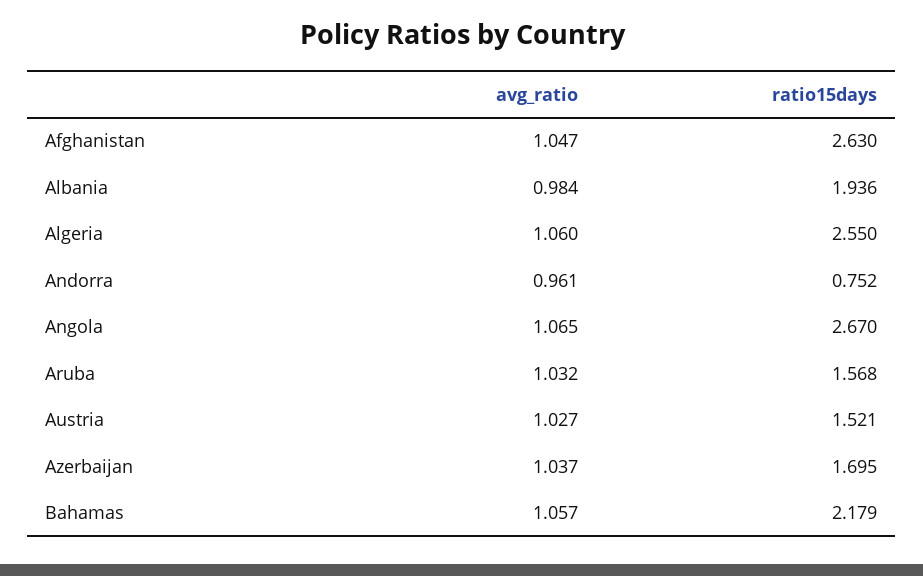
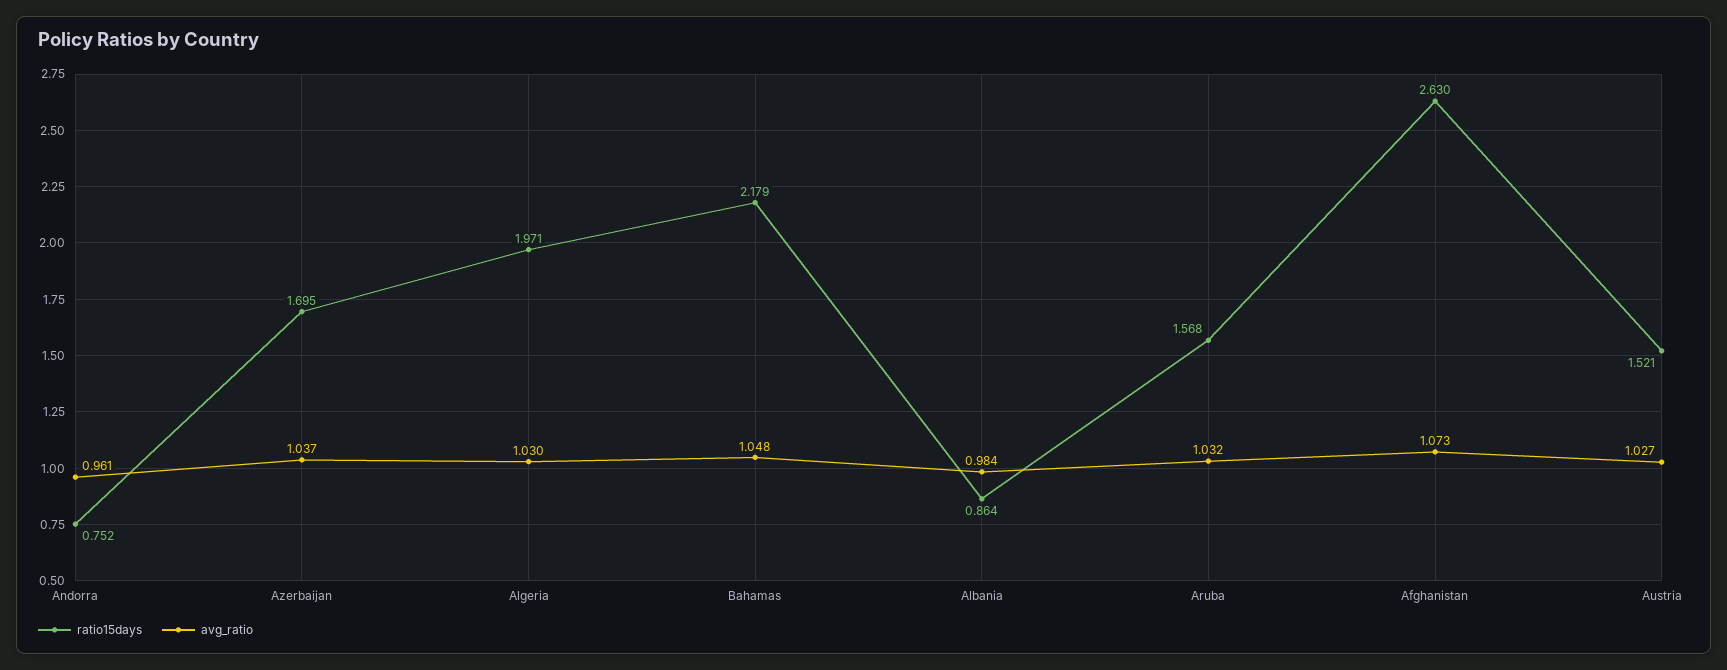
avg_ratio, Afghanistan: 1.047 -> 1.073
ratio15days, Albania: 1.936 -> 0.864
avg_ratio, Algeria: 1.06 -> 1.03
ratio15days, Algeria: 2.55 -> 1.971
avg_ratio, Angola: 1.065 -> none
ratio15days, Angola: 2.67 -> none
avg_ratio, Bahamas: 1.057 -> 1.048

